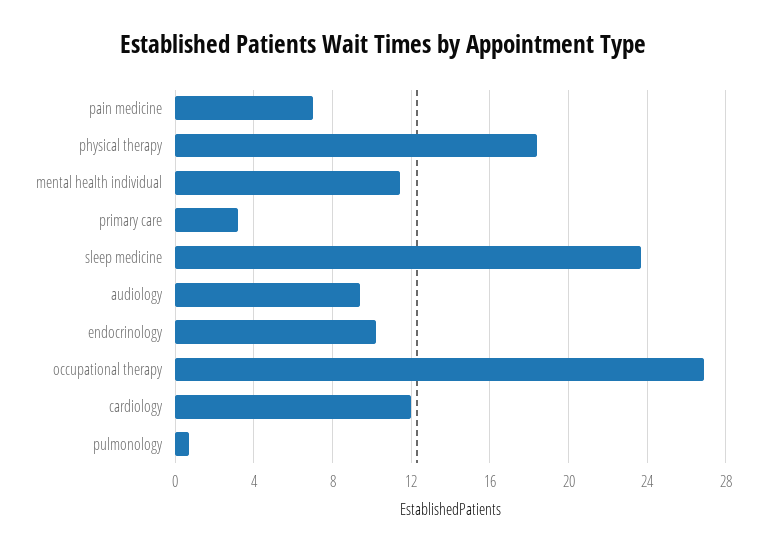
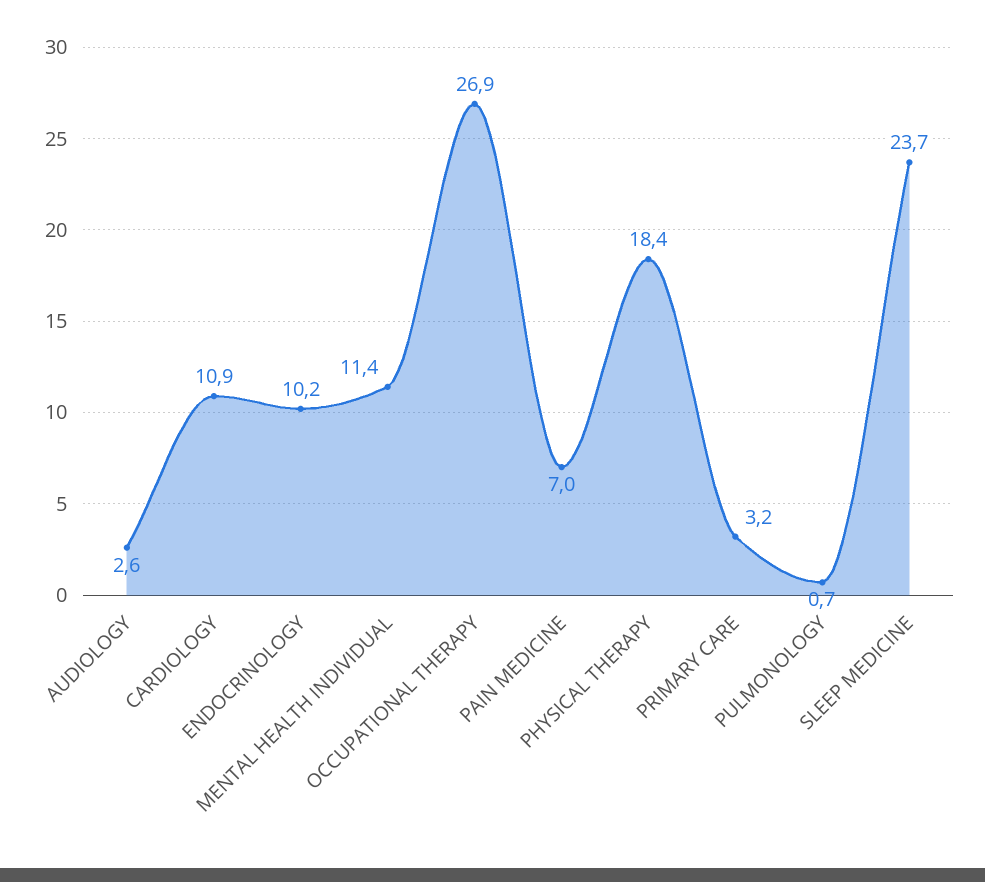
audiology: 9.5 -> 2.6
cardiology: 12 -> 10.9

